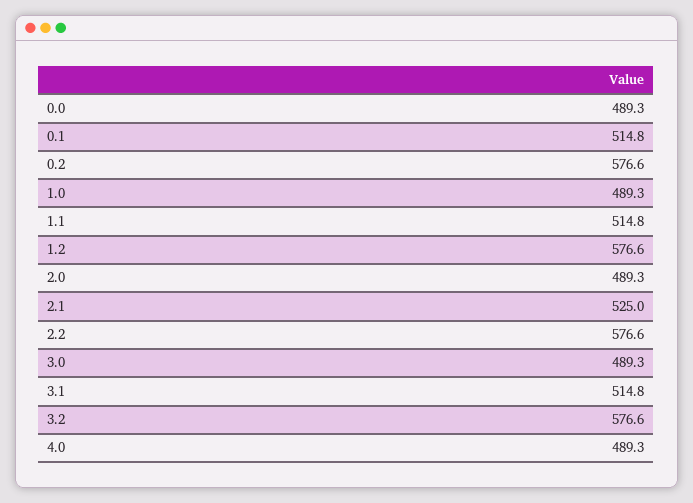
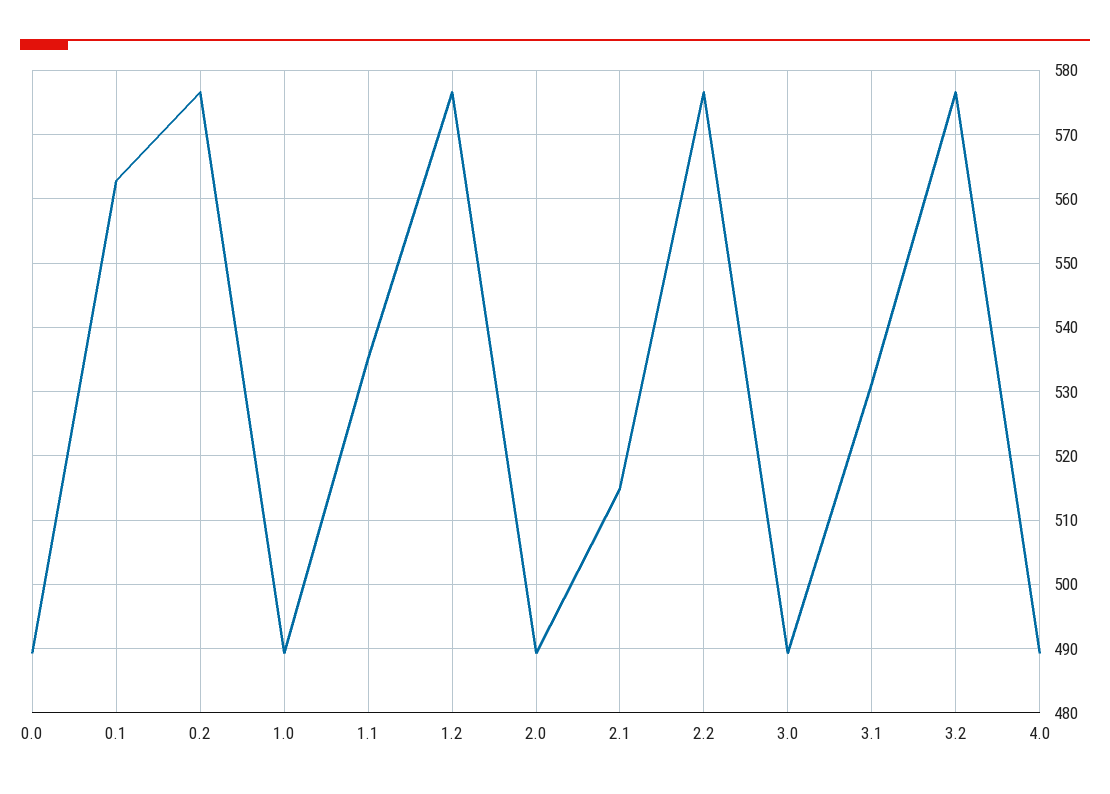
0.1: 514.8 -> 563
1.1: 514.8 -> 535
2.1: 525 -> 515
3.1: 514.8 -> 531

